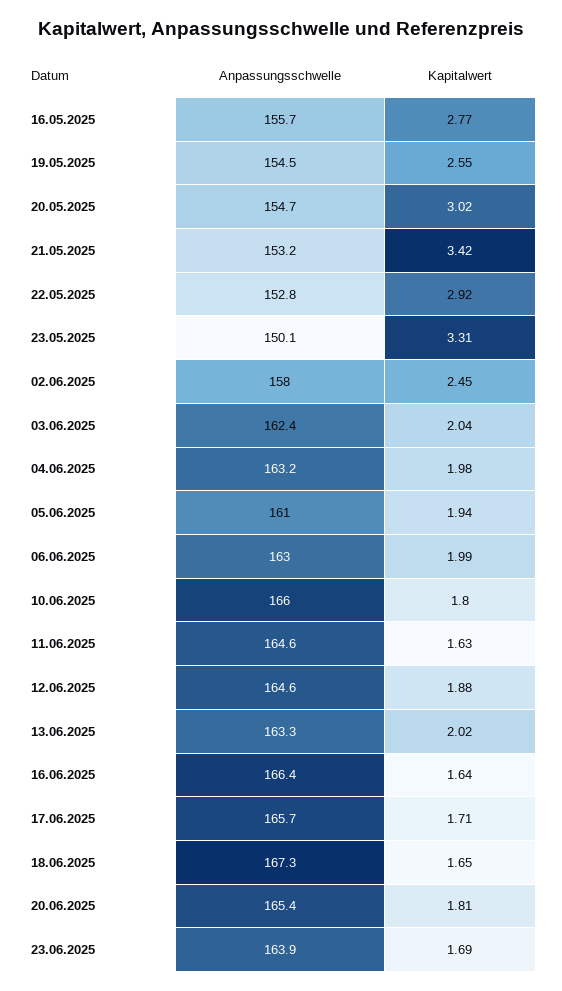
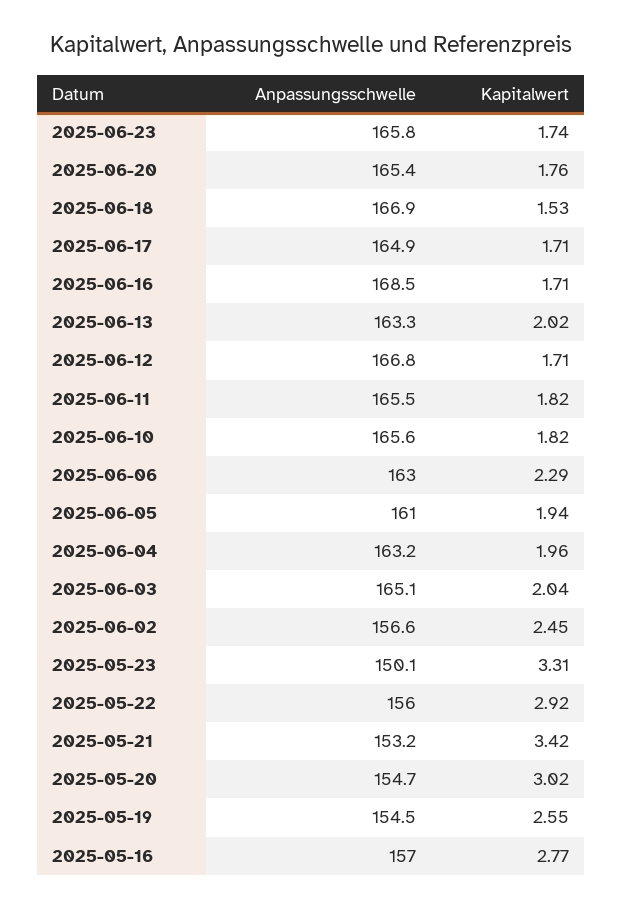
Anpassungsschwelle, 16.05.2025: 155.7 -> 157
Anpassungsschwelle, 22.05.2025: 152.8 -> 156
Anpassungsschwelle, 02.06.2025: 158 -> 156.6
Anpassungsschwelle, 03.06.2025: 162.4 -> 165.1
Kapitalwert, 04.06.2025: 1.98 -> 1.96
Kapitalwert, 06.06.2025: 1.99 -> 2.29
Anpassungsschwelle, 10.06.2025: 166 -> 165.6
Kapitalwert, 10.06.2025: 1.8 -> 1.82
Anpassungsschwelle, 11.06.2025: 164.6 -> 165.5
Kapitalwert, 11.06.2025: 1.63 -> 1.82
Anpassungsschwelle, 12.06.2025: 164.6 -> 166.8
Kapitalwert, 12.06.2025: 1.88 -> 1.71
Anpassungsschwelle, 16.06.2025: 166.4 -> 168.5
Kapitalwert, 16.06.2025: 1.64 -> 1.71
Anpassungsschwelle, 17.06.2025: 165.7 -> 164.9
Anpassungsschwelle, 18.06.2025: 167.3 -> 166.9
Kapitalwert, 18.06.2025: 1.65 -> 1.53
Kapitalwert, 20.06.2025: 1.81 -> 1.76
Anpassungsschwelle, 23.06.2025: 163.9 -> 165.8
Kapitalwert, 23.06.2025: 1.69 -> 1.74

